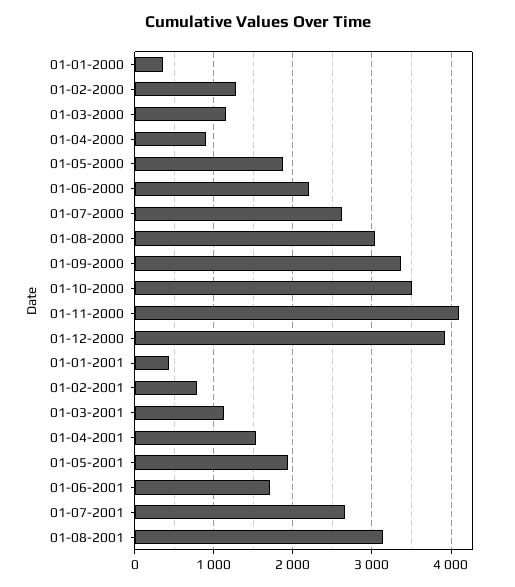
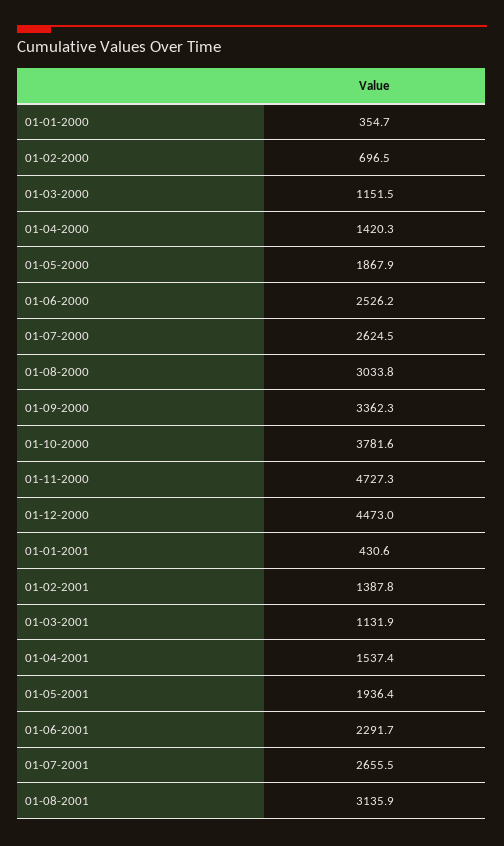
01-02-2000: 1300 -> 696.5
01-04-2000: 900 -> 1420.3
01-06-2000: 2200 -> 2526.2
01-10-2000: 3500 -> 3781.6
01-11-2000: 4100 -> 4727.3
01-12-2000: 3900 -> 4473
01-02-2001: 800 -> 1387.8
01-06-2001: 1700 -> 2291.7

